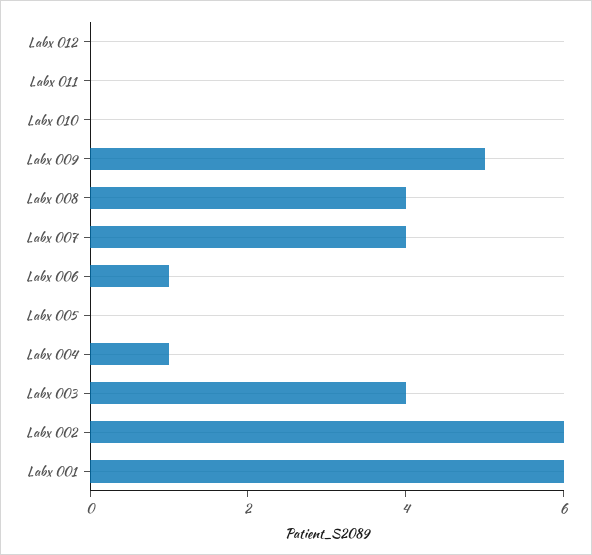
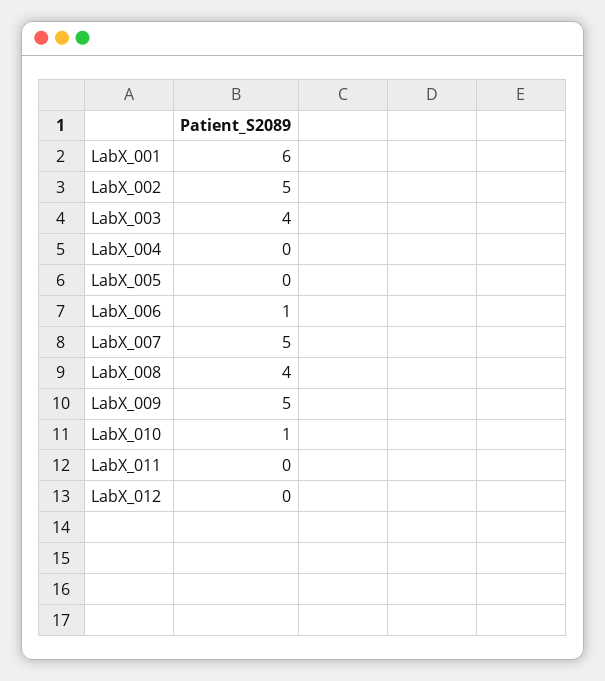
Labx 010: 0 -> 1
Labx 007: 4 -> 5
Labx 004: 1 -> 0
Labx 002: 6 -> 5

